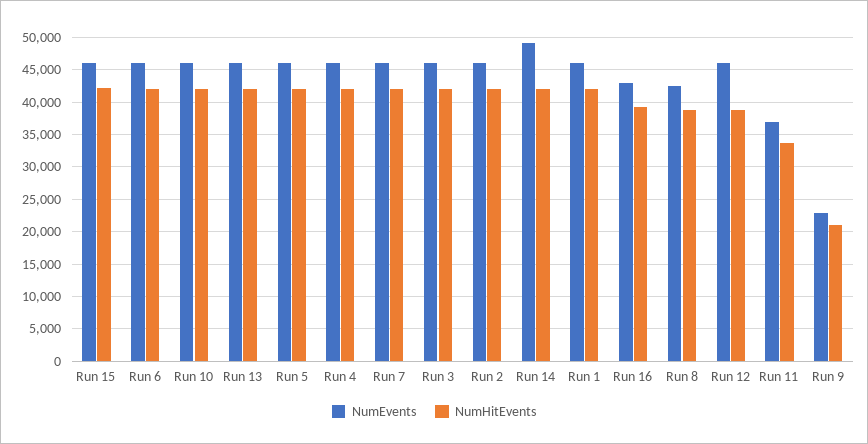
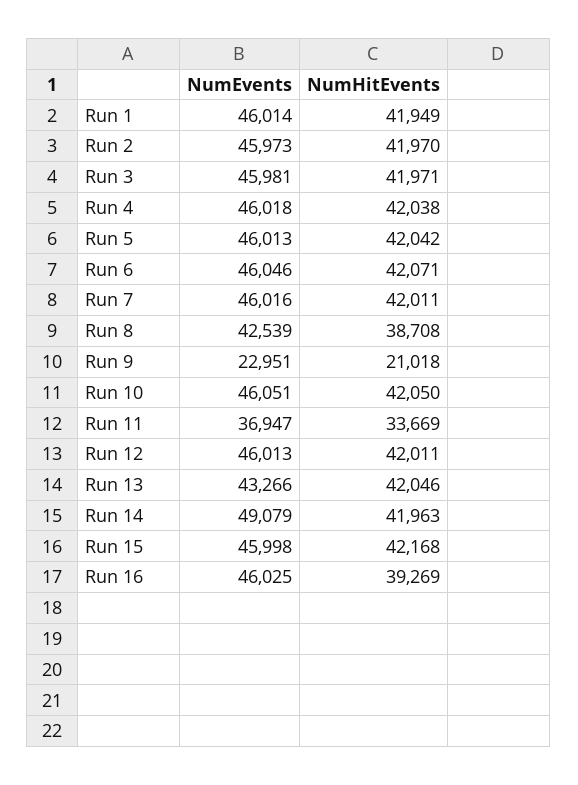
NumEvents, Run 13: 46000 -> 43266
NumEvents, Run 16: 43000 -> 46025
NumHitEvents, Run 12: 39000 -> 42011

